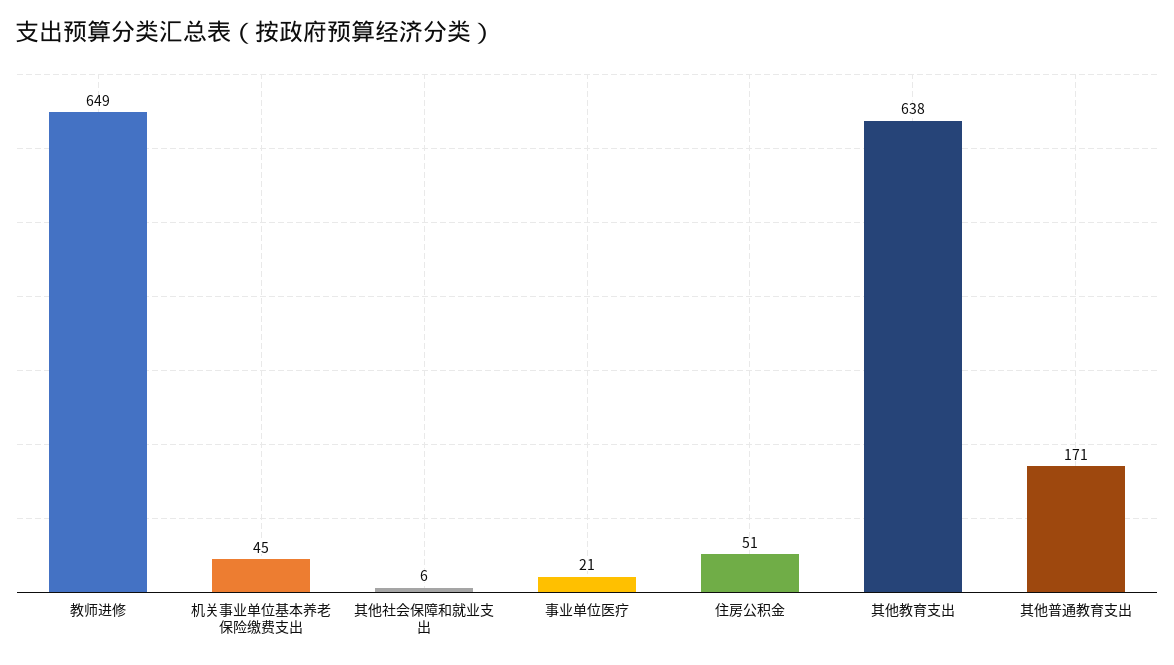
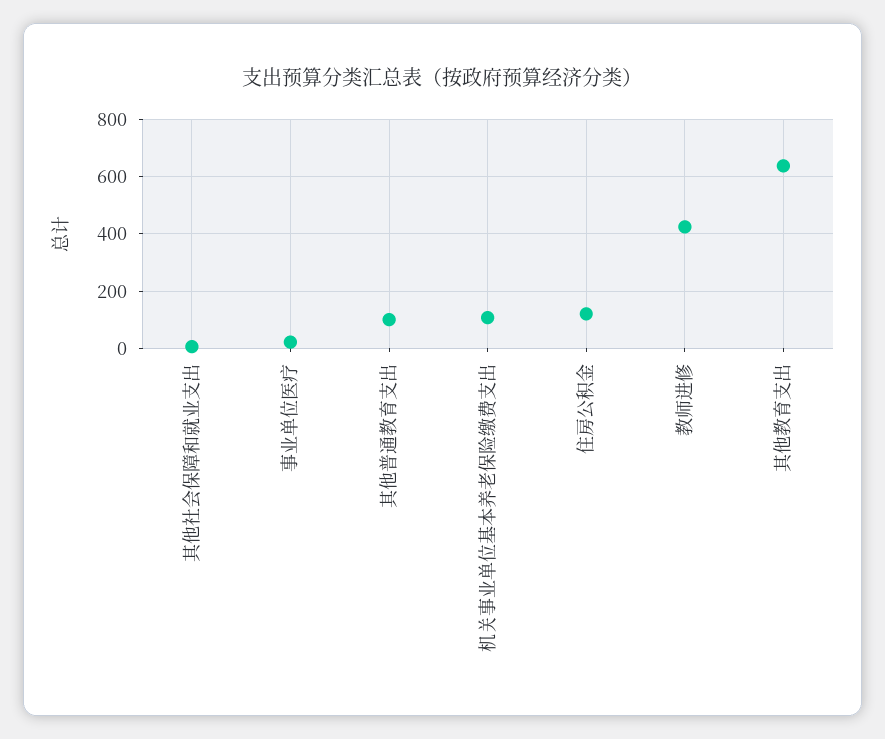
教师进修: 649 -> 425
机关事业单位基本养老保险缴费支出: 45 -> 100
住房公积金: 51 -> 125
其他普通教育支出: 171 -> 100

